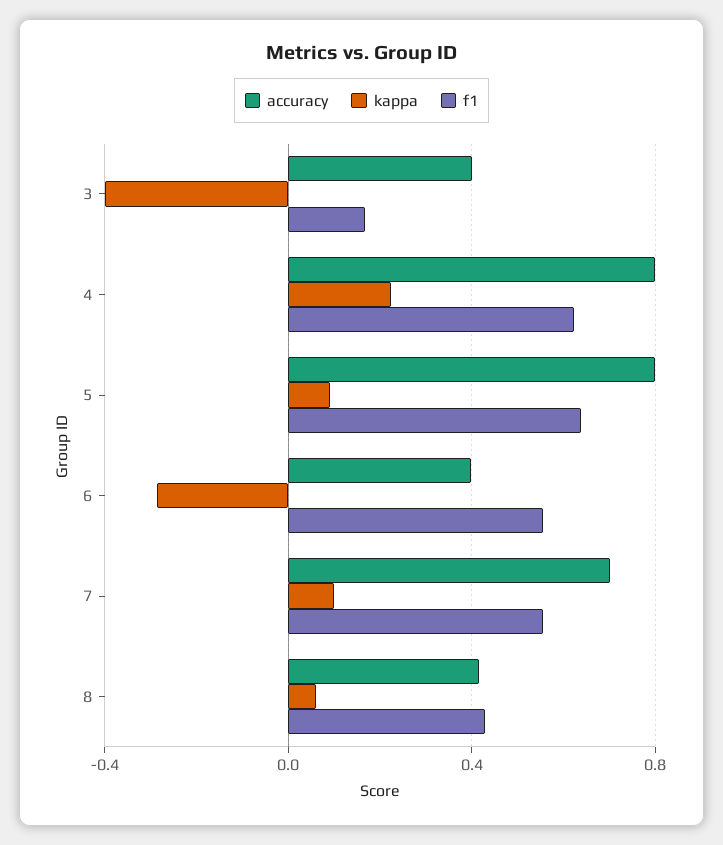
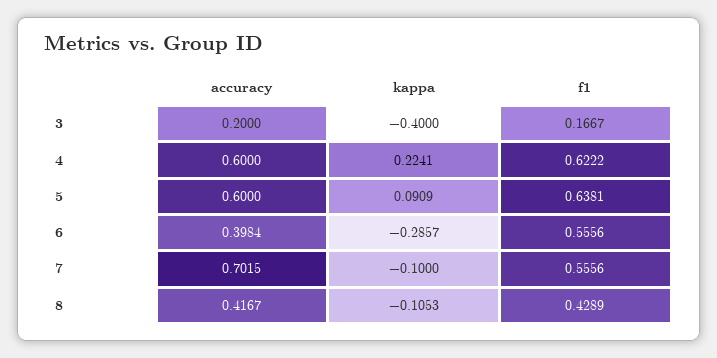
accuracy, 3: 0.4 -> 0.2
accuracy, 4: 0.8 -> 0.6
accuracy, 5: 0.8 -> 0.6
kappa, 7: 0.1 -> -0.1
kappa, 8: 0.05 -> -0.1053

